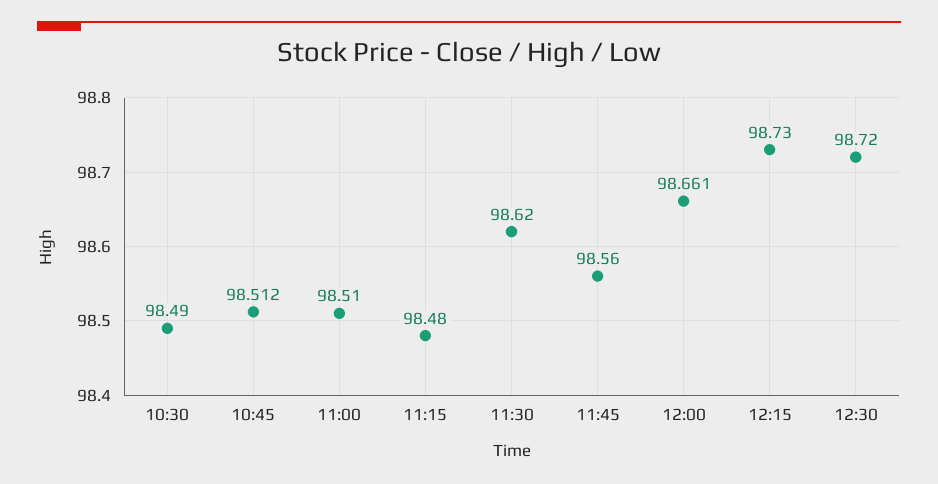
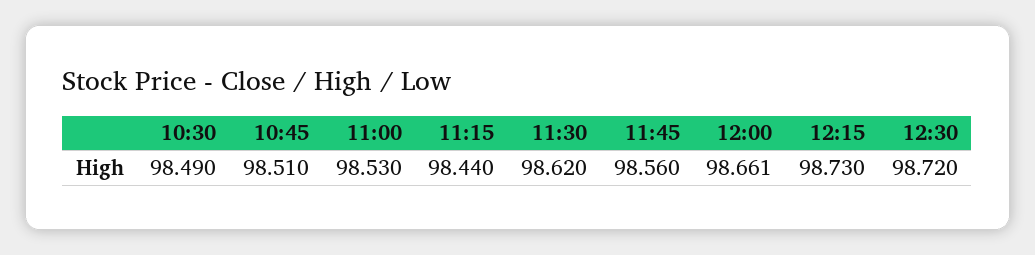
10:45: 98.512 -> 98.51
11:00: 98.51 -> 98.53
11:15: 98.48 -> 98.44

